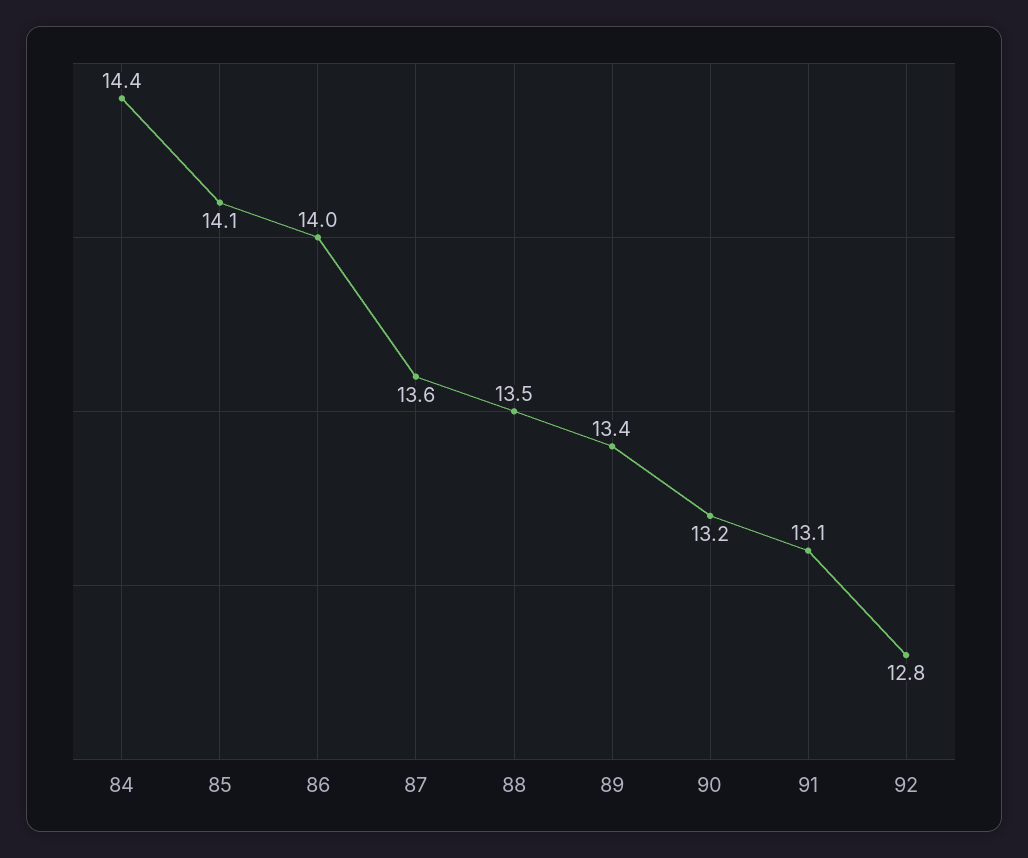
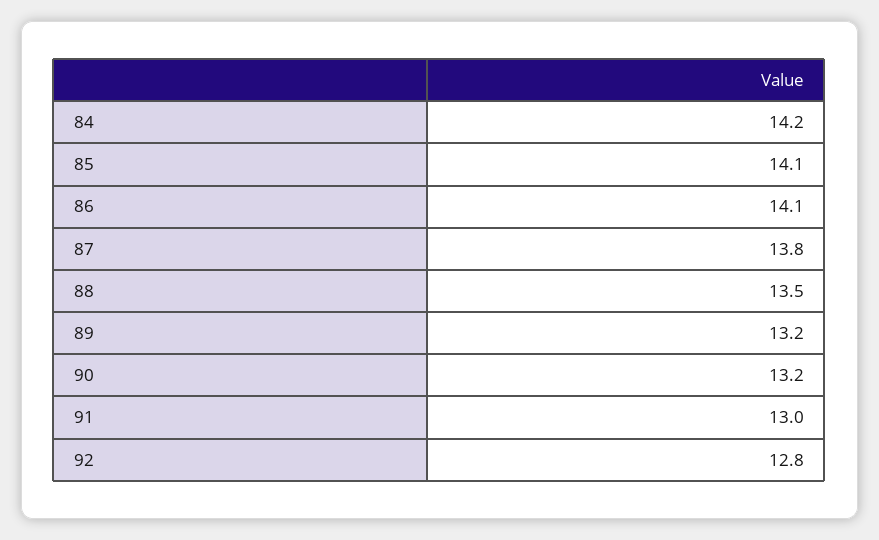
84: 14.4 -> 14.2
86: 14 -> 14.1
87: 13.6 -> 13.8
89: 13.4 -> 13.2
91: 13.1 -> 13

